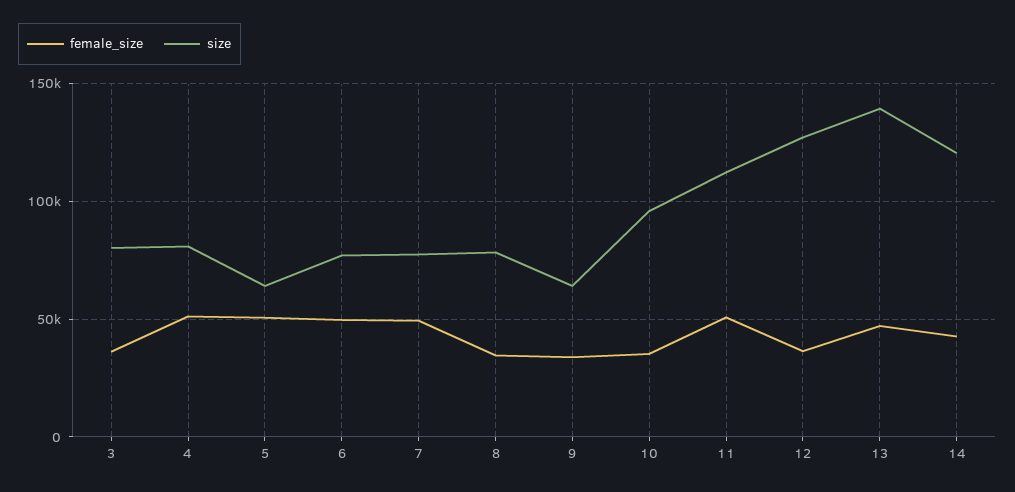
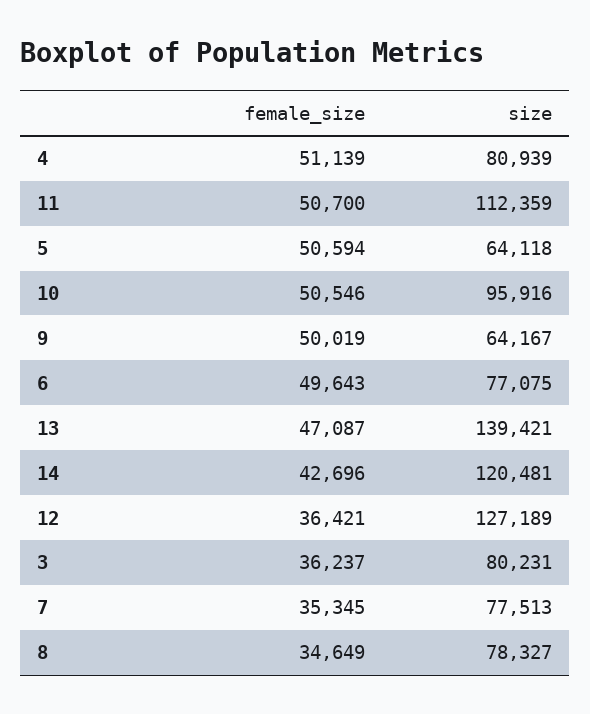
female_size, 7: 50000 -> 35345
female_size, 9: 35000 -> 50019
female_size, 10: 35000 -> 50546

